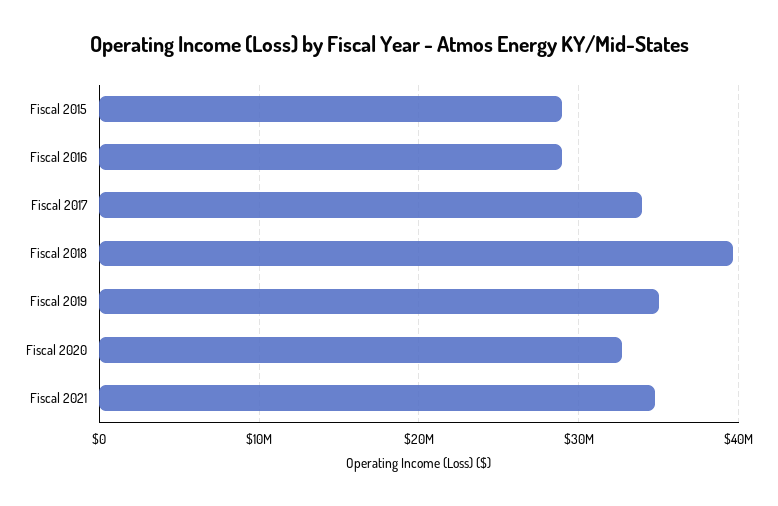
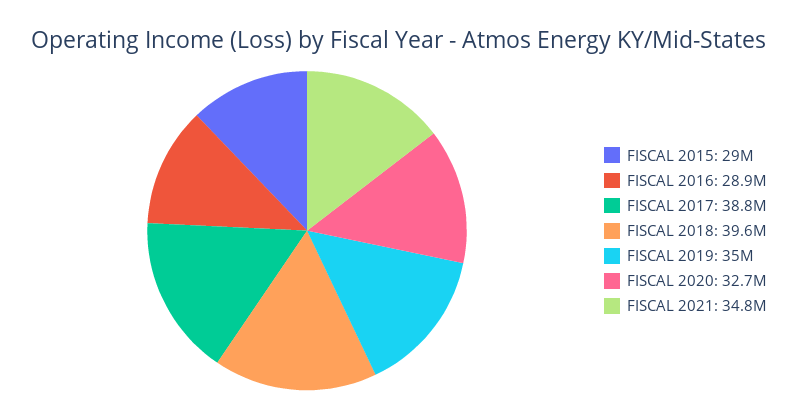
Fiscal 2017: 34000000 -> 38800000

